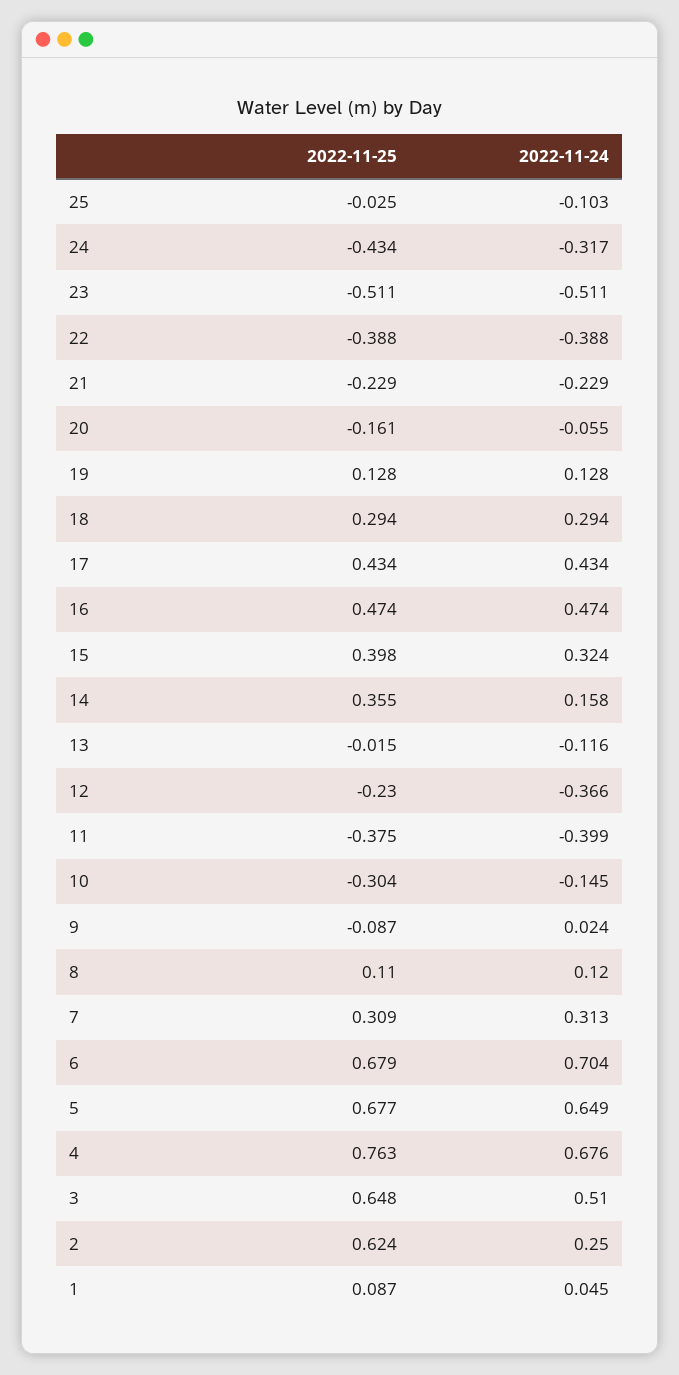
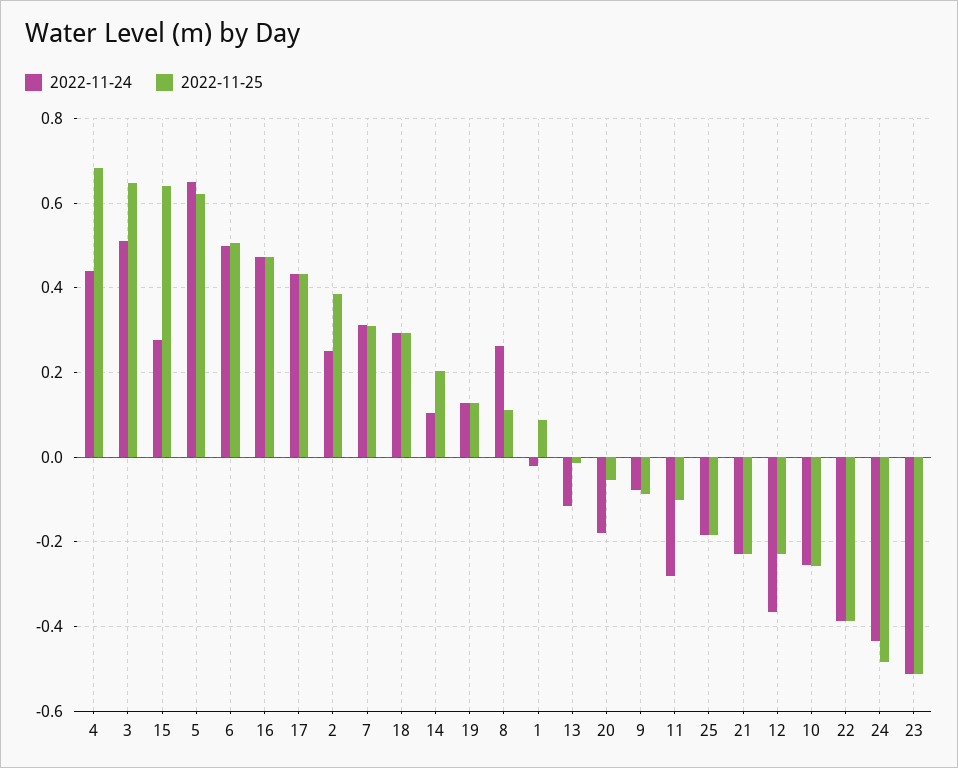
2022-11-25, 25: -0.025 -> -0.18
2022-11-24, 25: -0.103 -> -0.18
2022-11-25, 24: -0.434 -> -0.48
2022-11-24, 24: -0.317 -> -0.44
2022-11-25, 20: -0.161 -> -0.06
2022-11-24, 20: -0.055 -> -0.18
2022-11-25, 15: 0.398 -> 0.64
2022-11-24, 15: 0.324 -> 0.28
2022-11-25, 14: 0.355 -> 0.2
2022-11-24, 14: 0.158 -> 0.1
2022-11-25, 11: -0.375 -> -0.1
2022-11-24, 11: -0.399 -> -0.28
2022-11-25, 10: -0.304 -> -0.26
2022-11-24, 10: -0.145 -> -0.26
2022-11-24, 9: 0.024 -> -0.08
2022-11-24, 8: 0.12 -> 0.26
2022-11-25, 6: 0.679 -> 0.5
2022-11-24, 6: 0.704 -> 0.5
2022-11-25, 5: 0.677 -> 0.62
2022-11-25, 4: 0.763 -> 0.68
2022-11-24, 4: 0.676 -> 0.44
2022-11-25, 2: 0.624 -> 0.38
2022-11-24, 1: 0.045 -> -0.02

